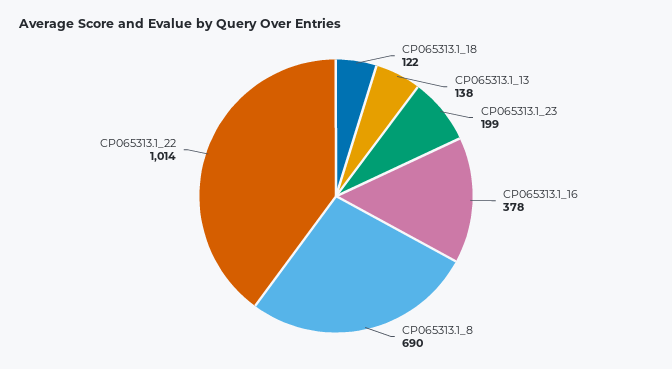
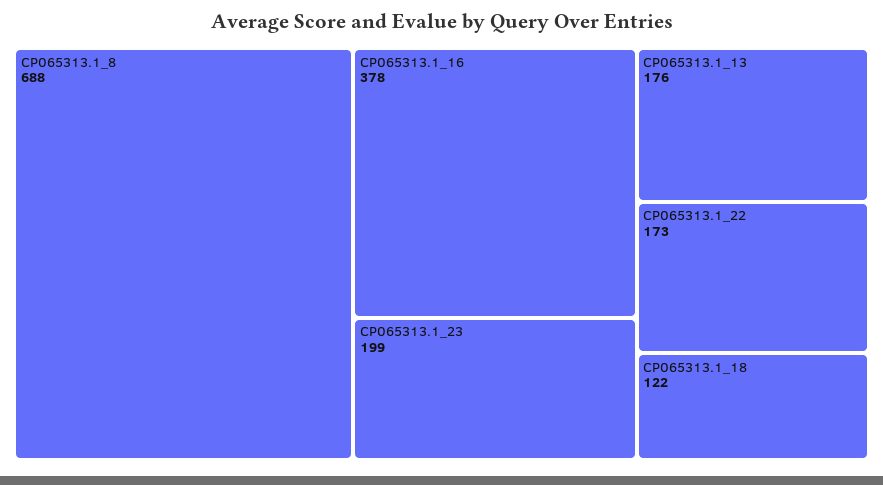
CP065313.1_13: 138 -> 176
CP065313.1_8: 690 -> 688
CP065313.1_22: 1014 -> 173

